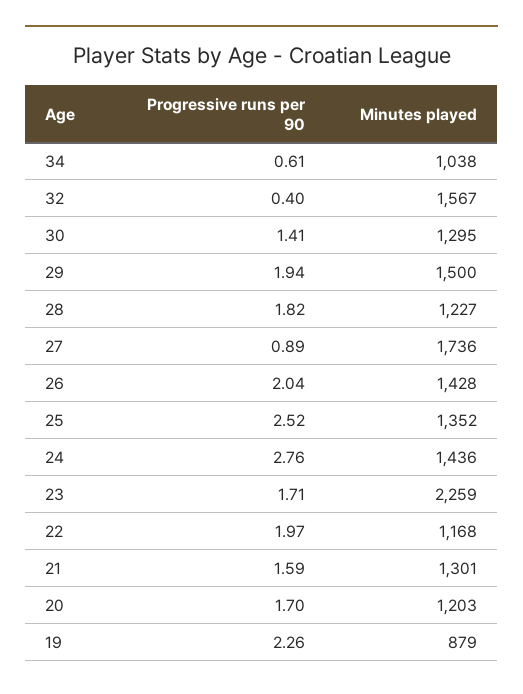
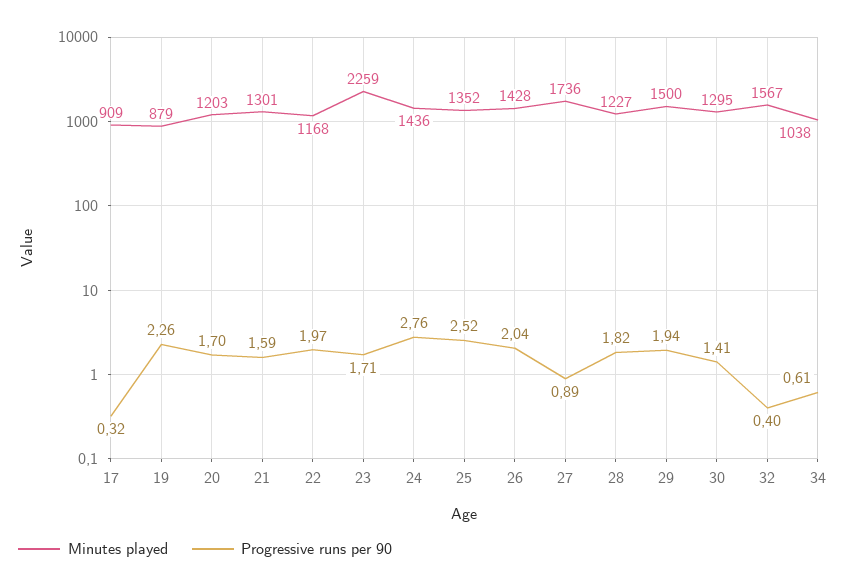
Minutes played, 17: none -> 909
Progressive runs per 90, 17: none -> 0.32

